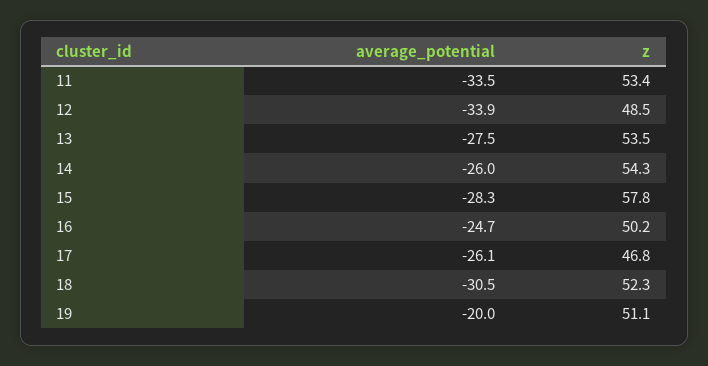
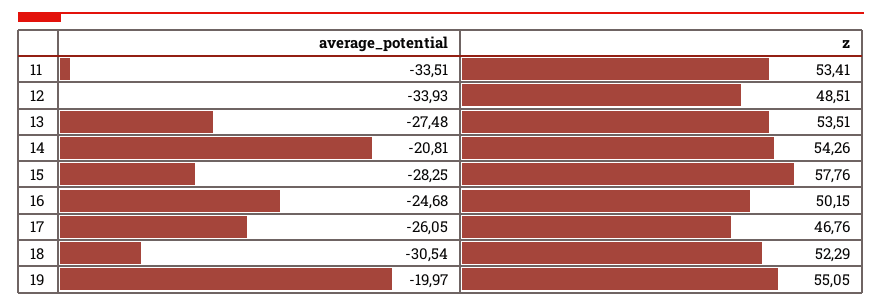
average_potential, 14: -26 -> -20.81
z, 19: 51.1 -> 55.05

